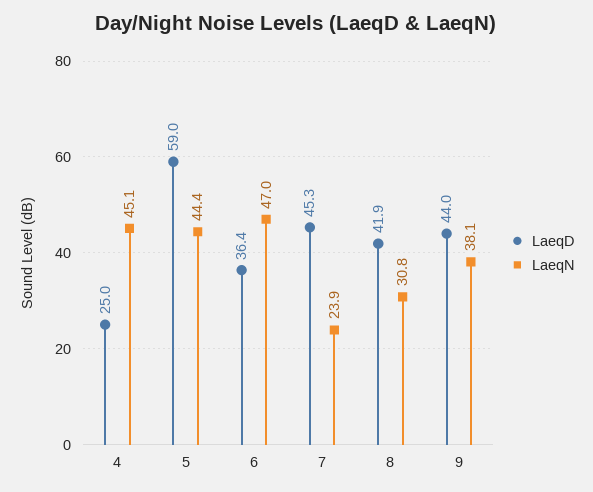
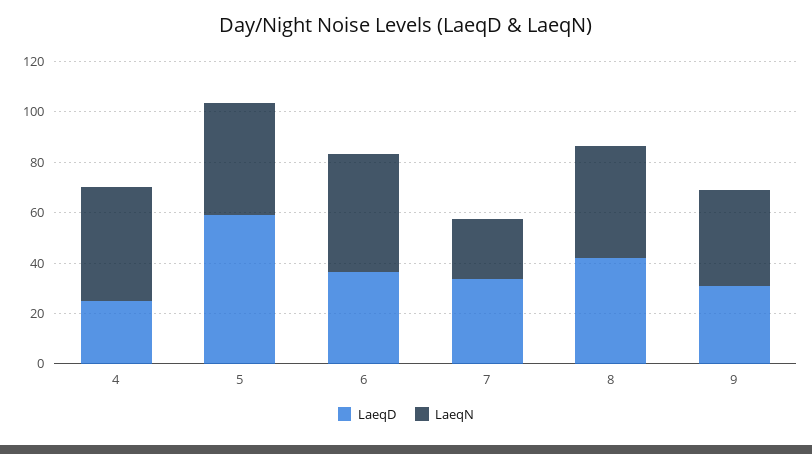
LaeqD, 7: 45.3 -> 35
LaeqN, 8: 30.8 -> 45
LaeqD, 9: 44 -> 30

